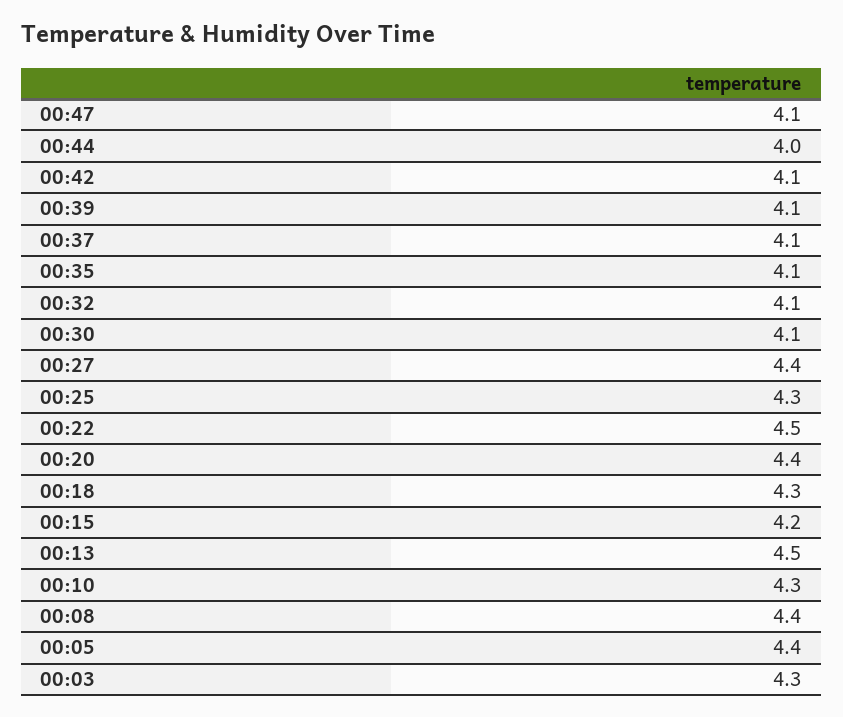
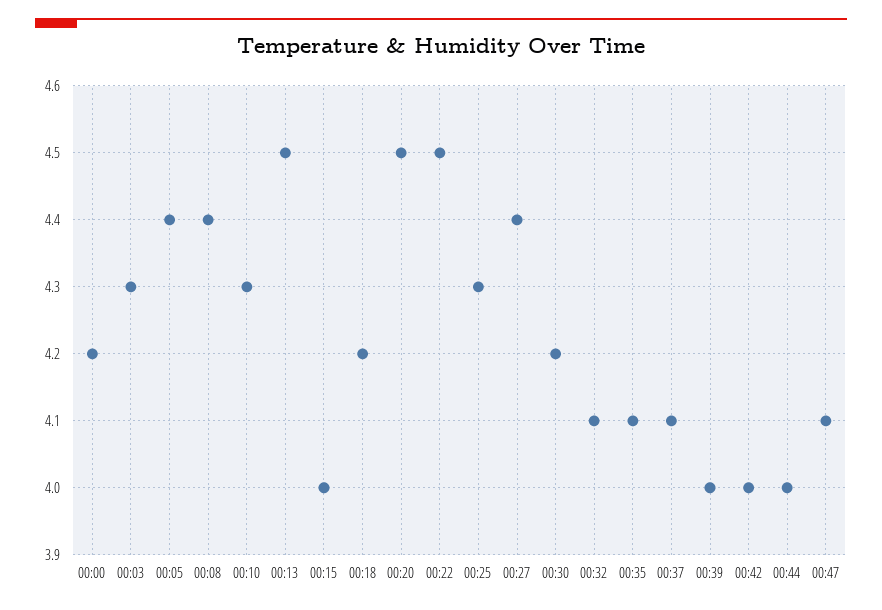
00:42: 4.1 -> 4
00:39: 4.1 -> 4
00:30: 4.1 -> 4.2
00:20: 4.4 -> 4.5
00:18: 4.3 -> 4.2
00:15: 4.2 -> 4
00:00: none -> 4.2

